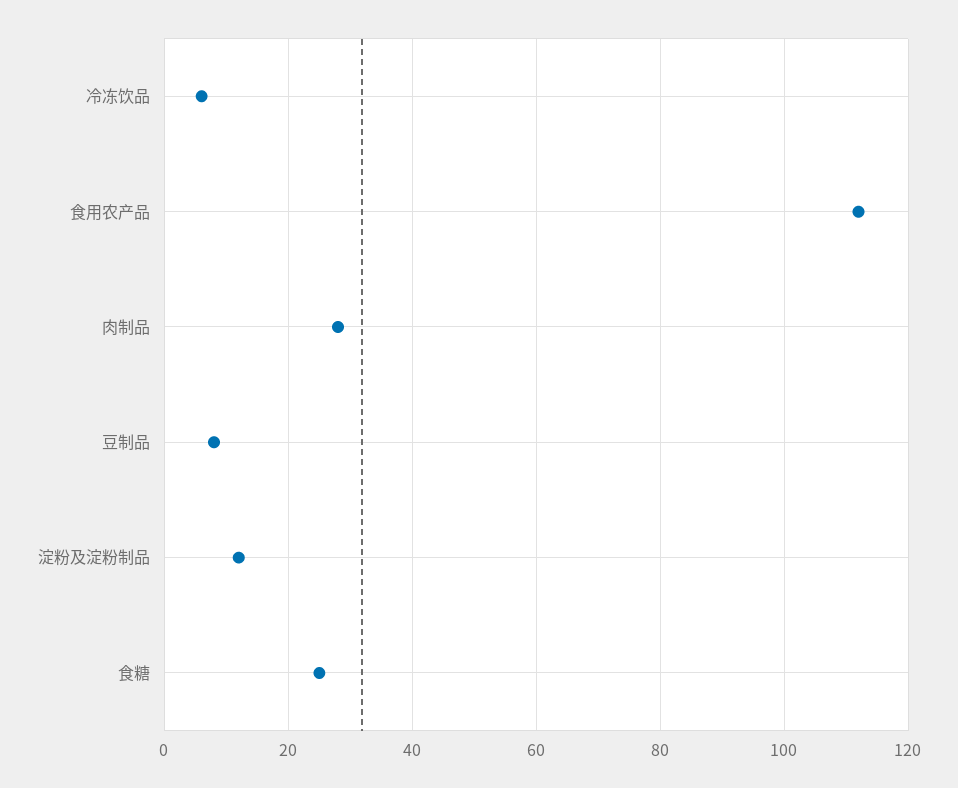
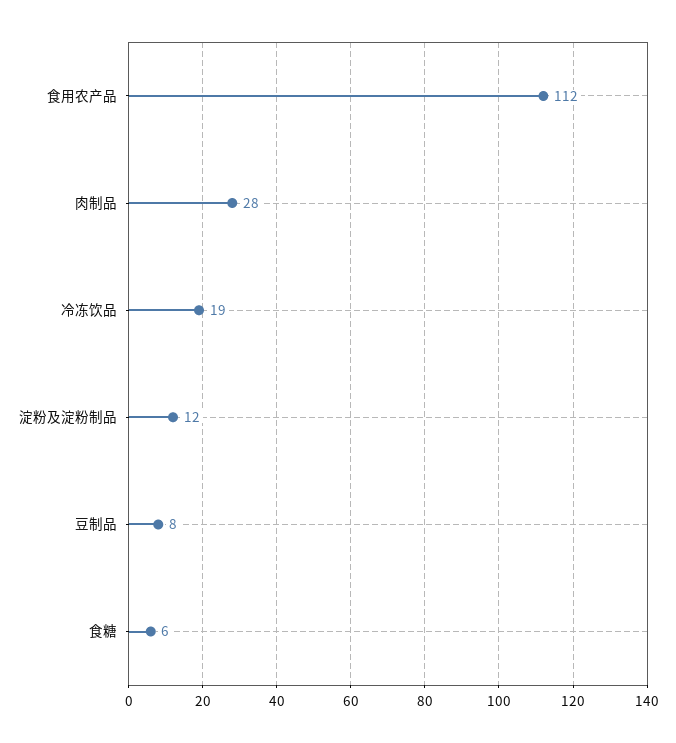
冷冻饮品: 5 -> 19
食糖: 25 -> 6

